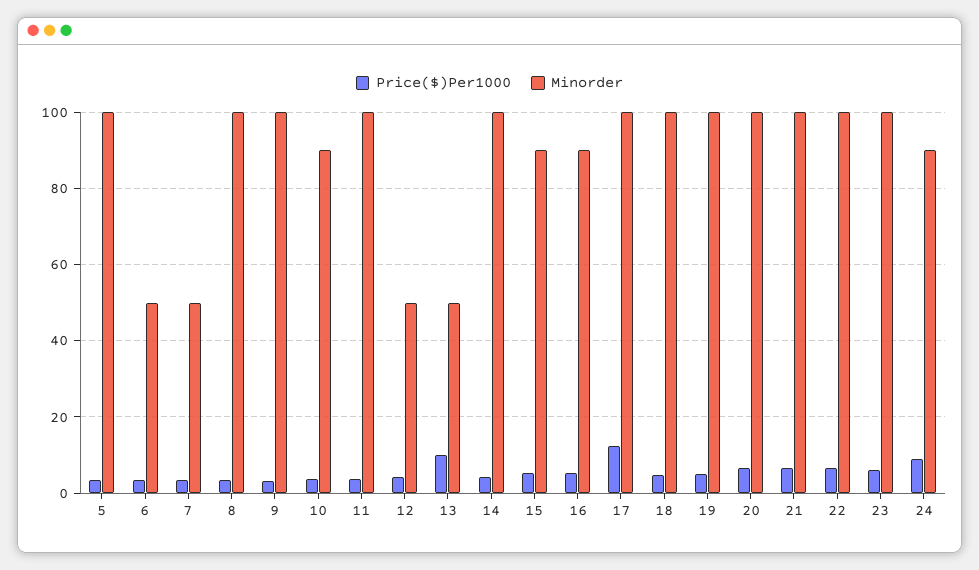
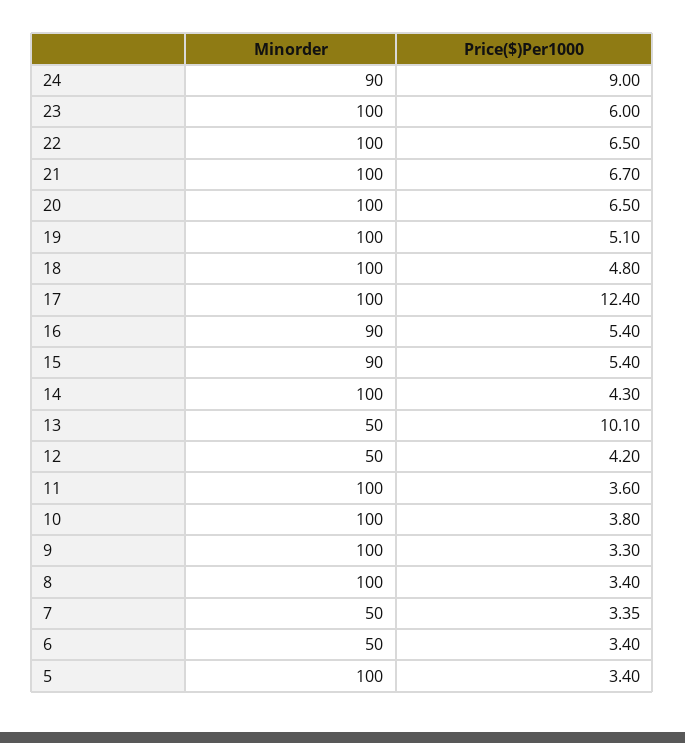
Minorder, 10: 90 -> 100

